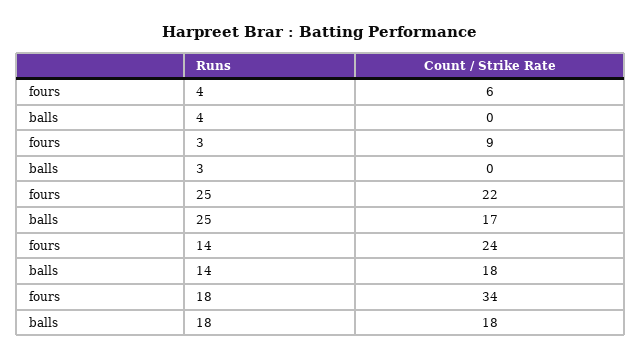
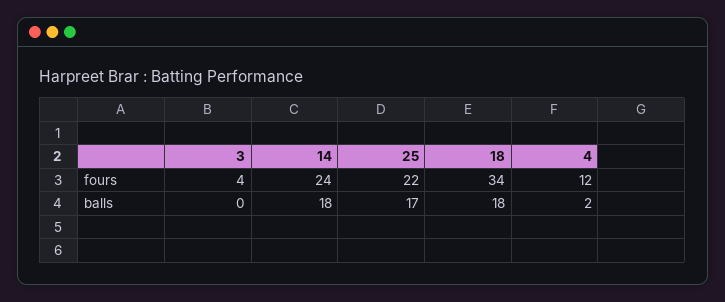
fours, 4: 6 -> 12
balls, 4: 0 -> 2
fours, 3: 9 -> 4

